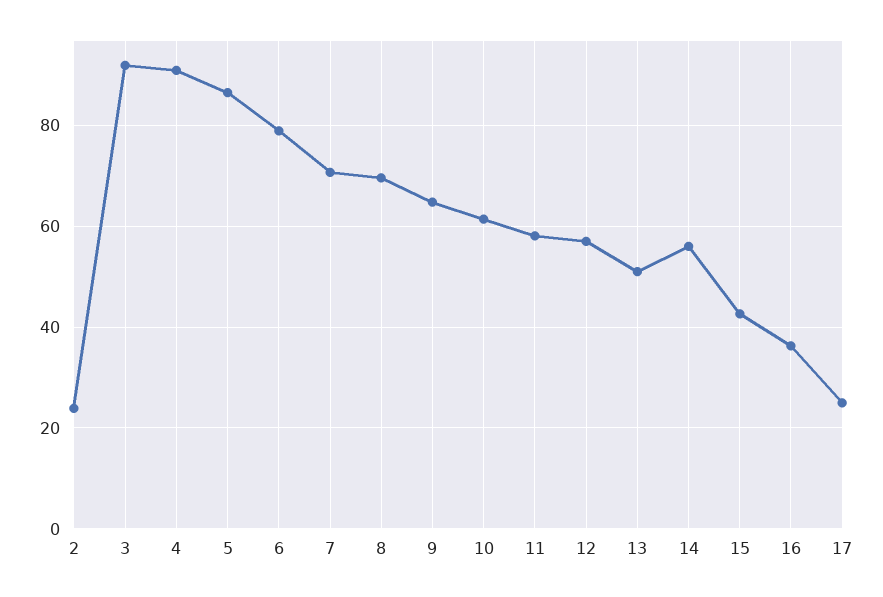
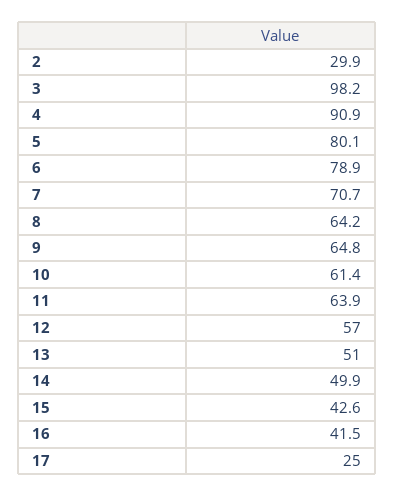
2: 24 -> 29.9
3: 92 -> 98.2
5: 86 -> 80.1
8: 70 -> 64.2
11: 58 -> 63.9
14: 56 -> 49.9
16: 36 -> 41.5

